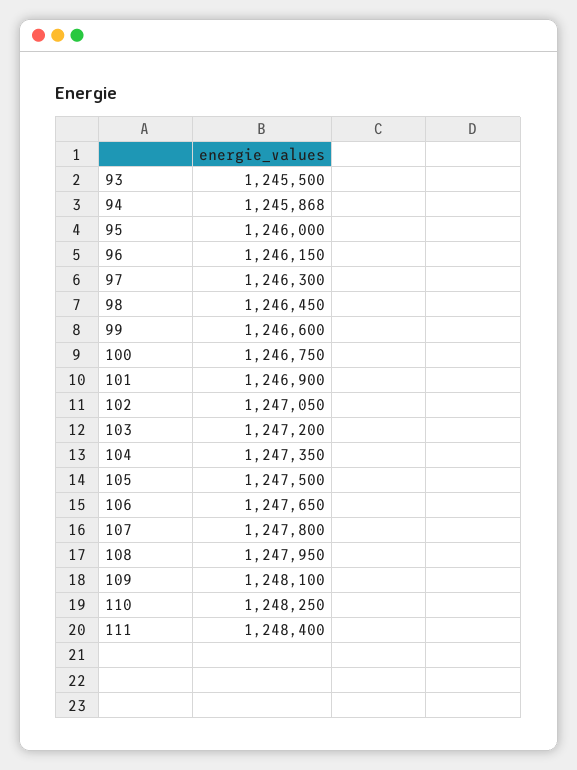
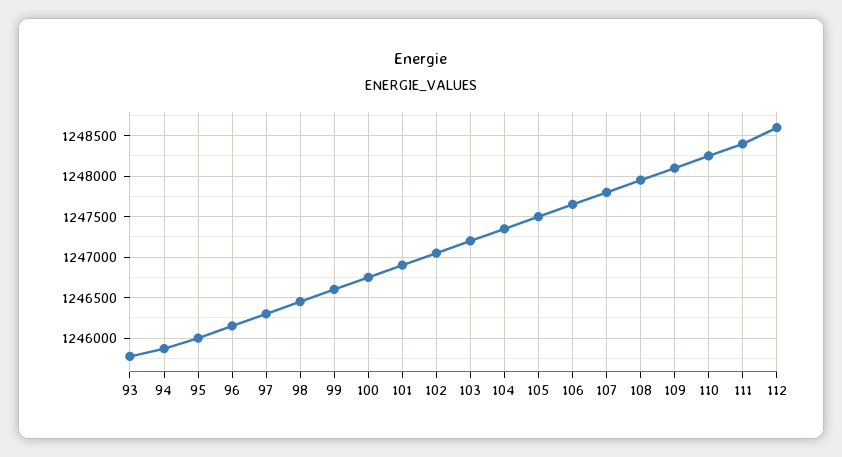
93: 1245500 -> 1245800
112: none -> 1248600

